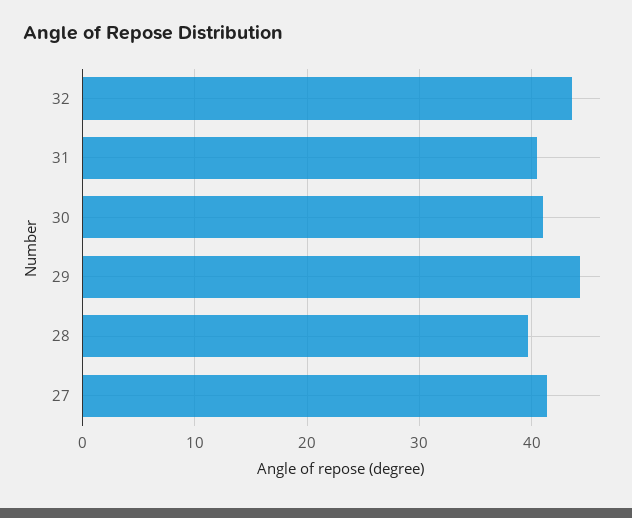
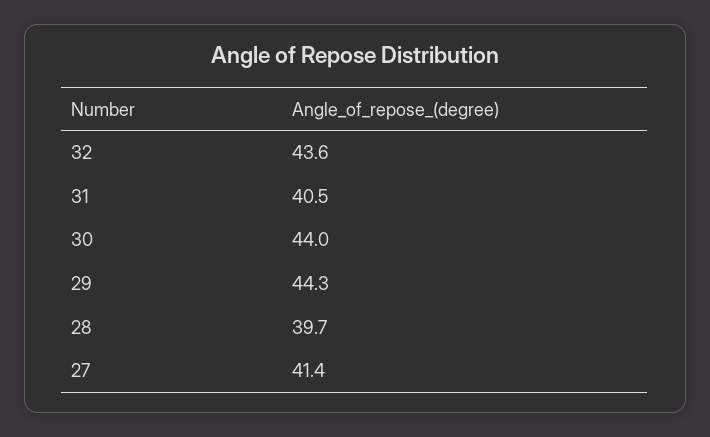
30: 41 -> 44

